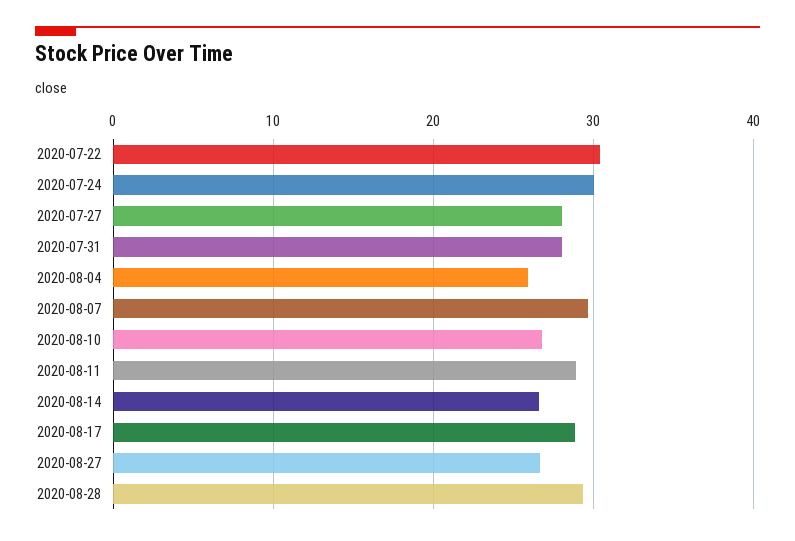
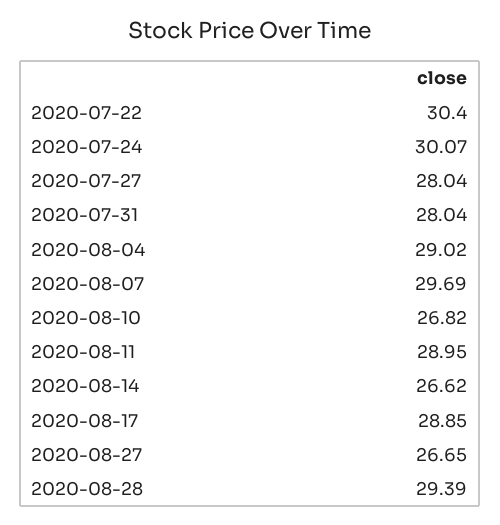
2020-08-04: 26 -> 29.02

